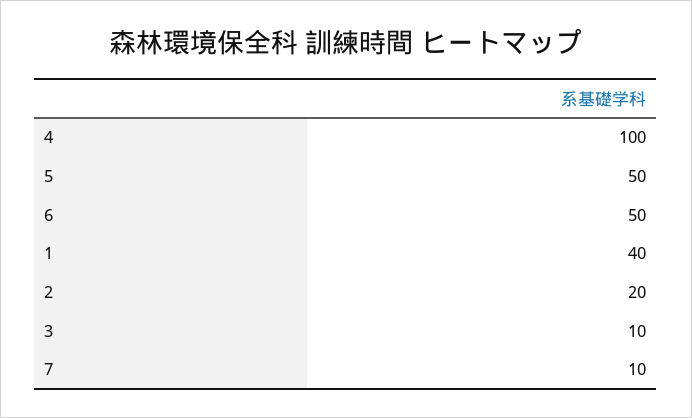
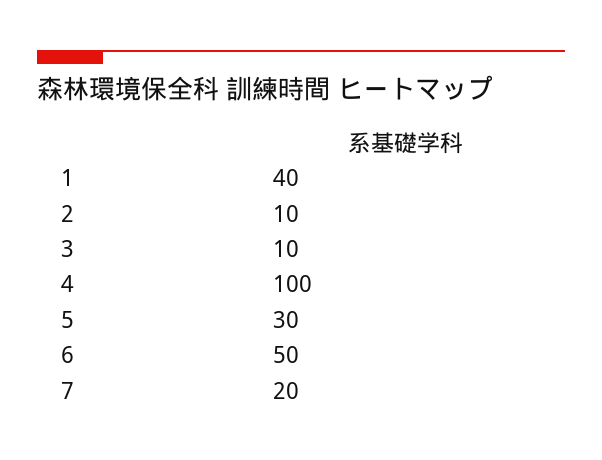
5: 50 -> 30
2: 20 -> 10
7: 10 -> 20

